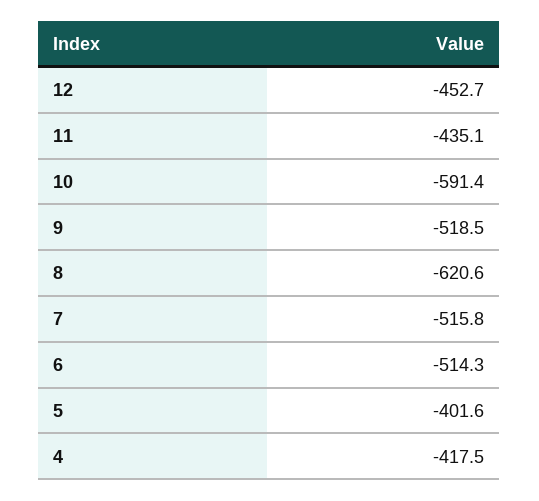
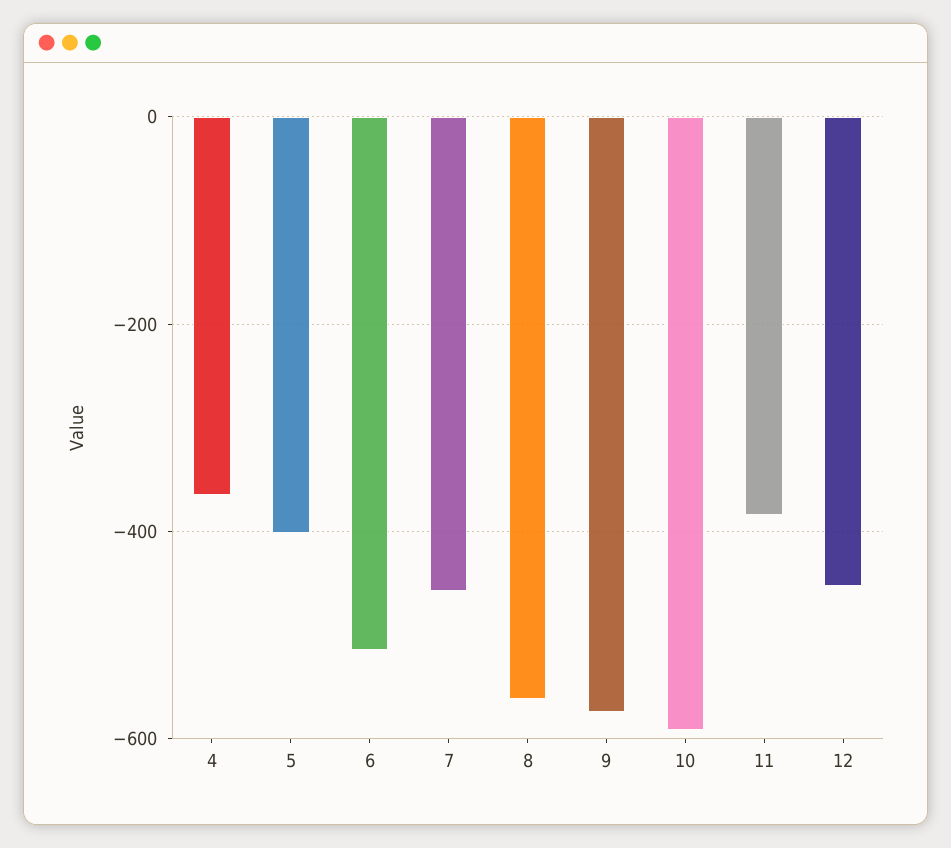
11: -435.1 -> -380
9: -518.5 -> -580
8: -620.6 -> -560
7: -515.8 -> -460
4: -417.5 -> -360

